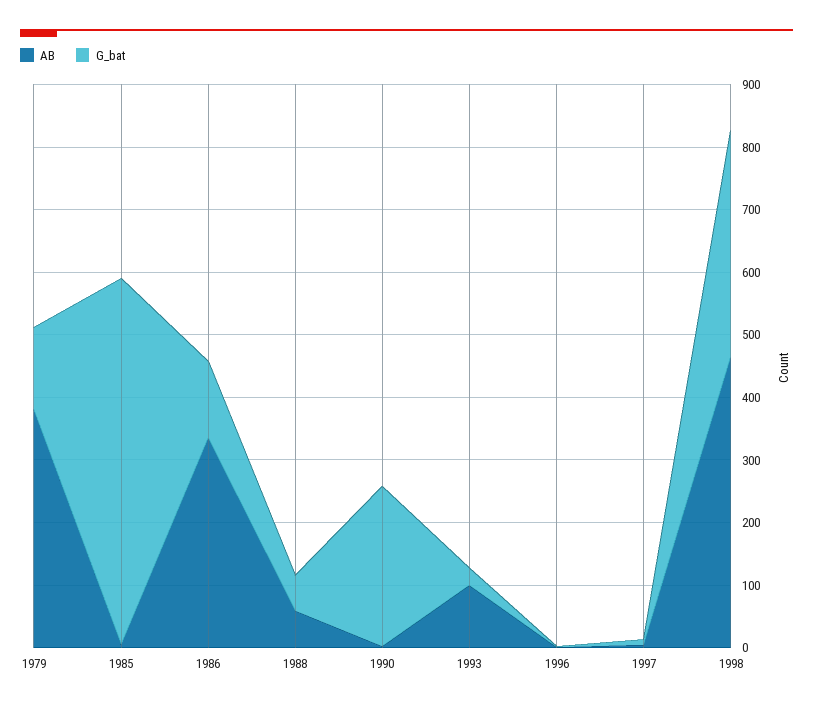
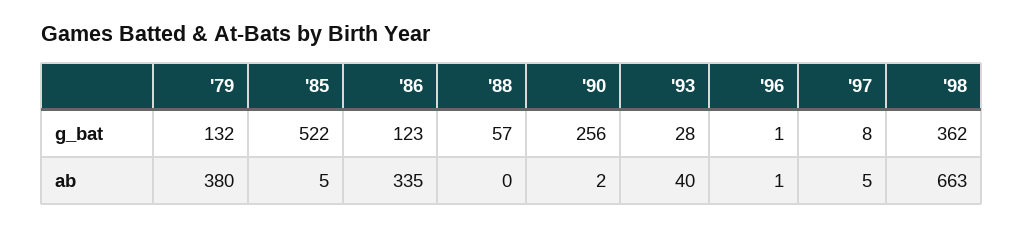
G_bat, 1985: 580 -> 522
AB, 1988: 60 -> 0
AB, 1993: 100 -> 40
AB, 1998: 460 -> 663

